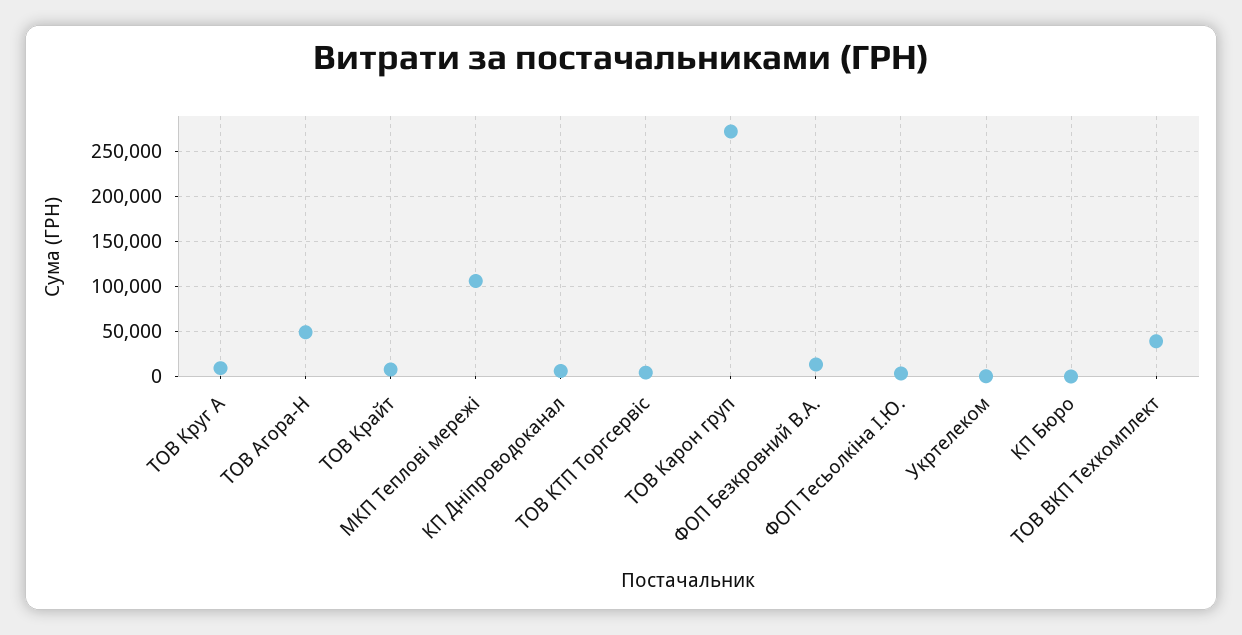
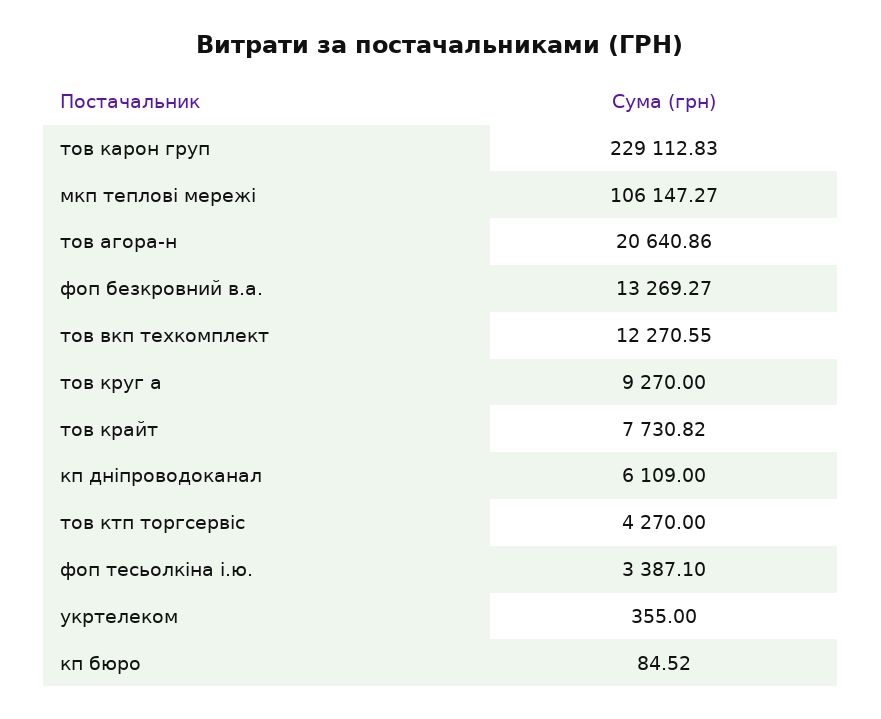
ТОВ Агора-Н: 50000 -> 20640.86
ТОВ Карон груп: 270000 -> 229112.83
ТОВ ВКП Техкомплект: 40000 -> 12270.55

